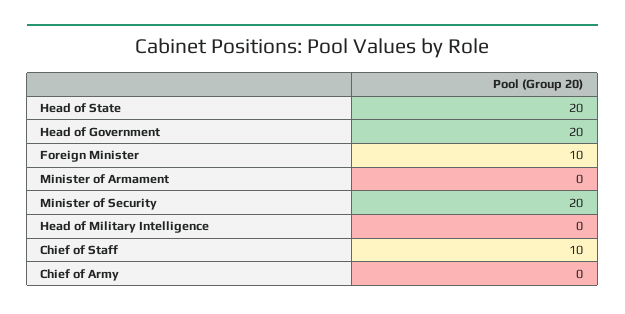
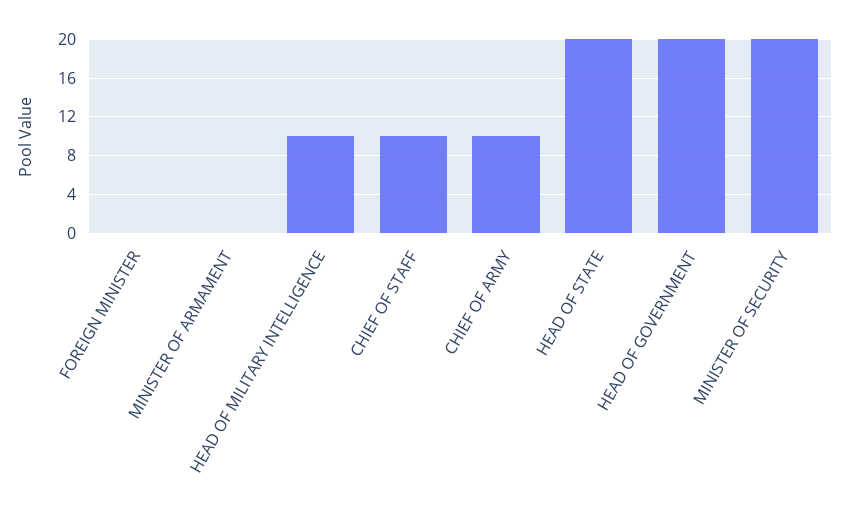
Foreign Minister: 10 -> 0
Head of Military Intelligence: 0 -> 10
Chief of Army: 0 -> 10

